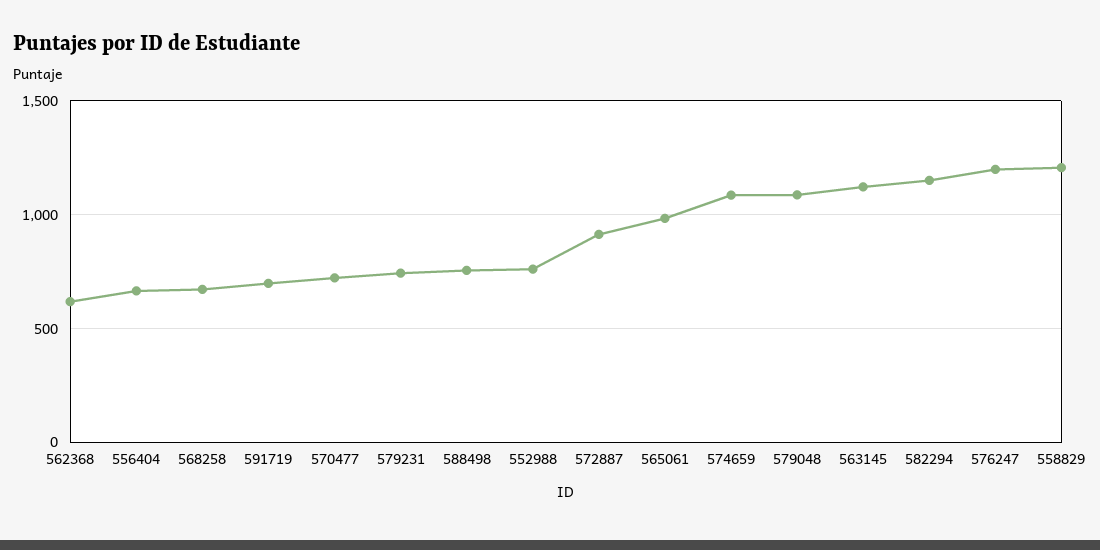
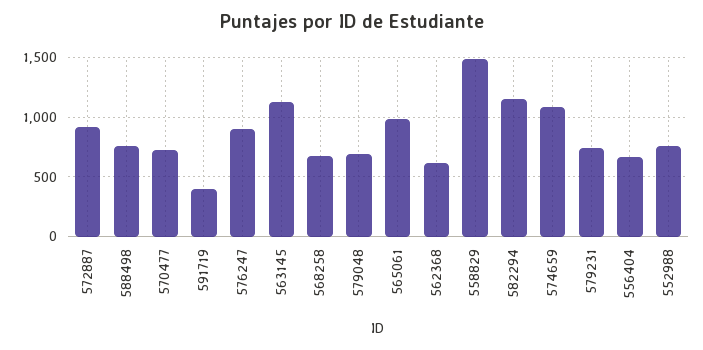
591719: 700 -> 400
579048: 1100 -> 700
576247: 1200 -> 900
558829: 1200 -> 1500

